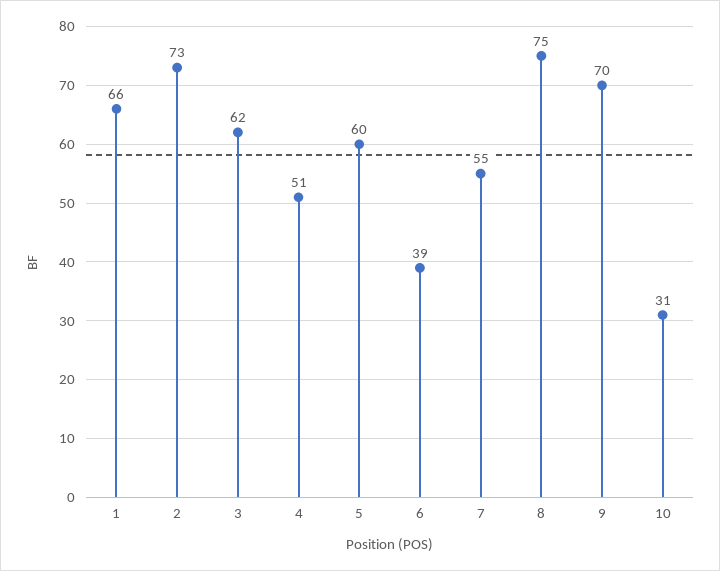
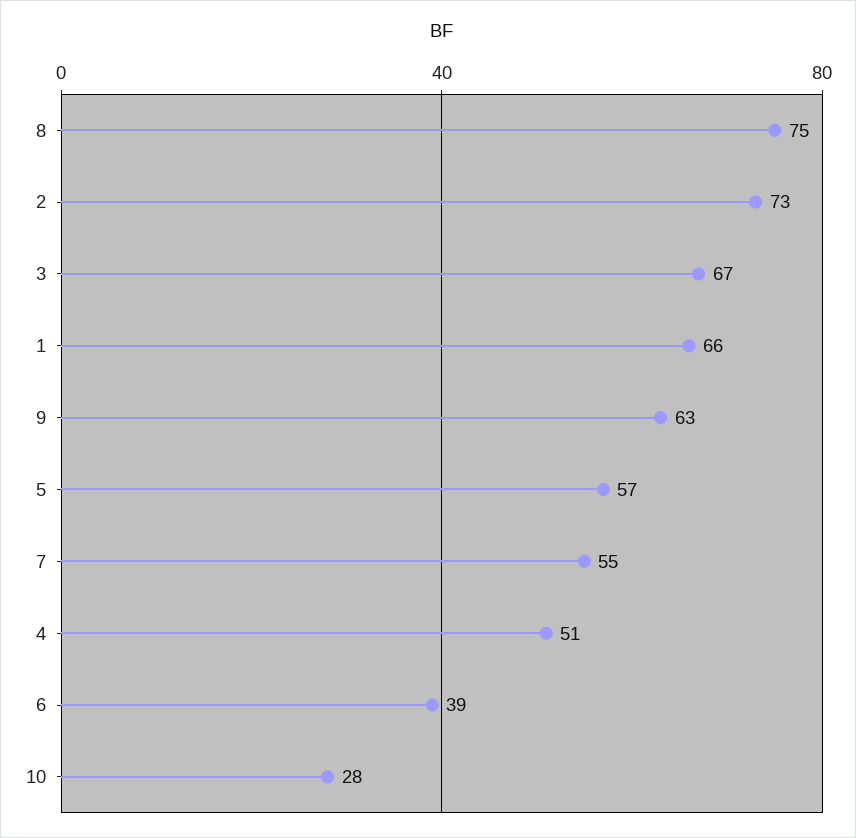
3: 62 -> 67
5: 60 -> 57
9: 70 -> 63
10: 31 -> 28

